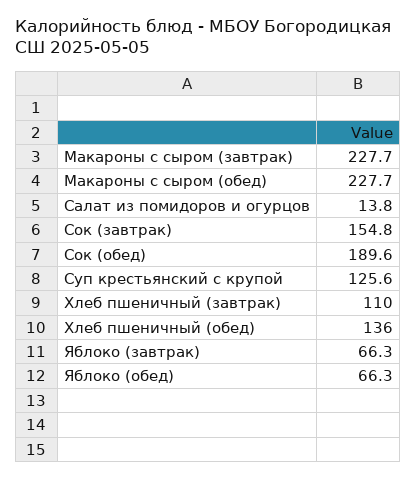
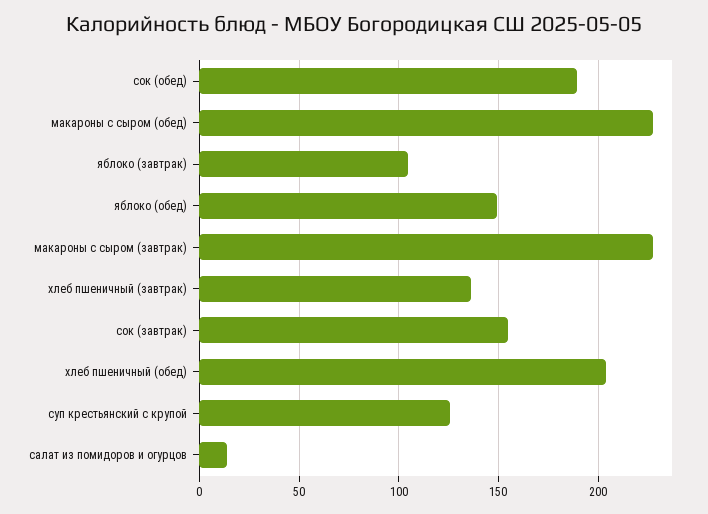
Хлеб пшеничный (завтрак): 110 -> 135
Хлеб пшеничный (обед): 136 -> 205
Яблоко (завтрак): 66.3 -> 105
Яблоко (обед): 66.3 -> 150

